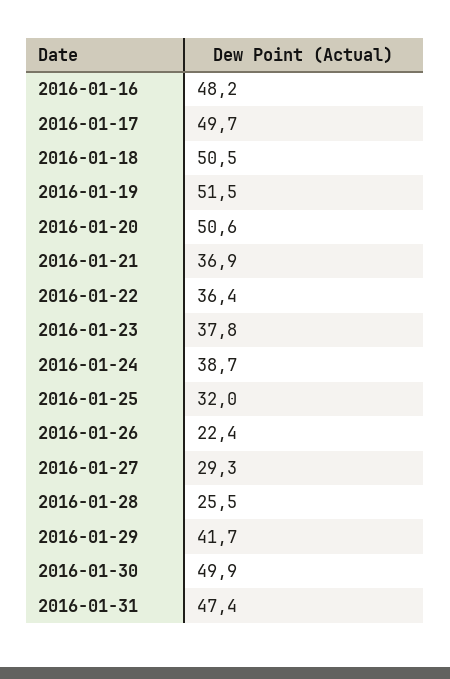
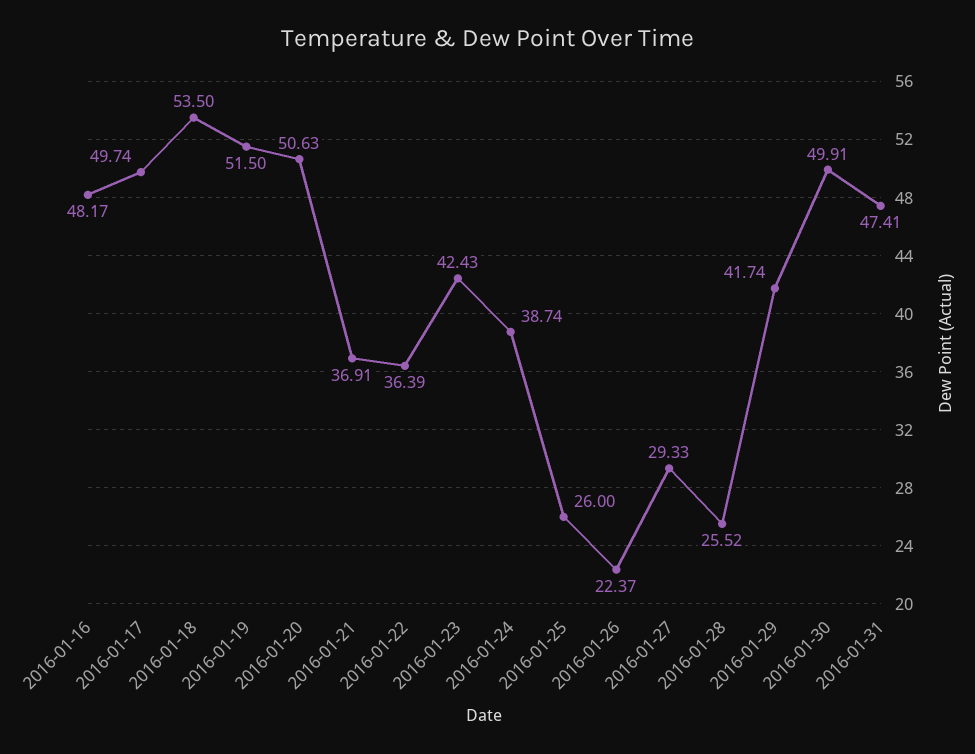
2016-01-18: 50.5 -> 53.5
2016-01-23: 37.8 -> 42.43
2016-01-25: 32 -> 26

